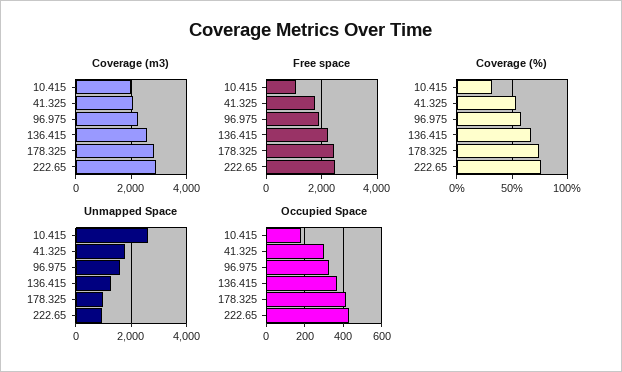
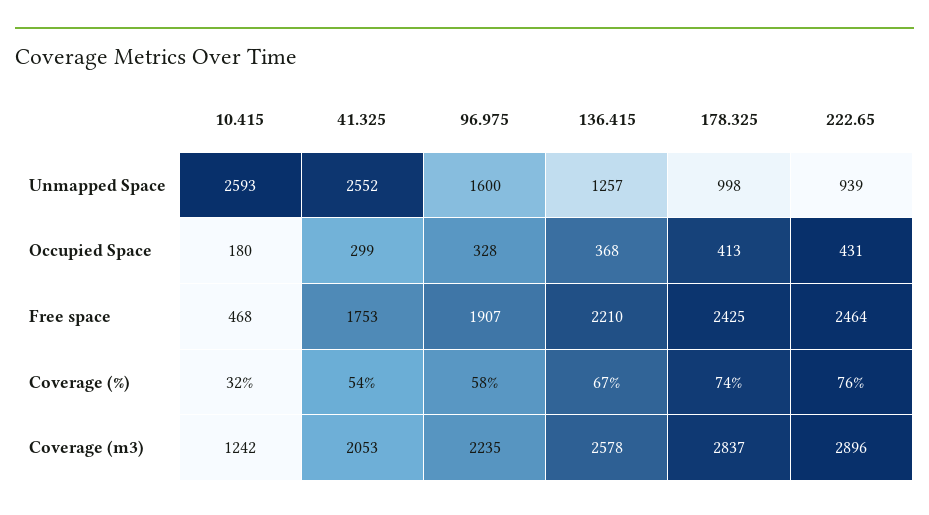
Coverage (m3), 10.415: 2000 -> 1242
Free space, 10.415: 1000 -> 468
Unmapped Space, 41.325: 1750 -> 2552

